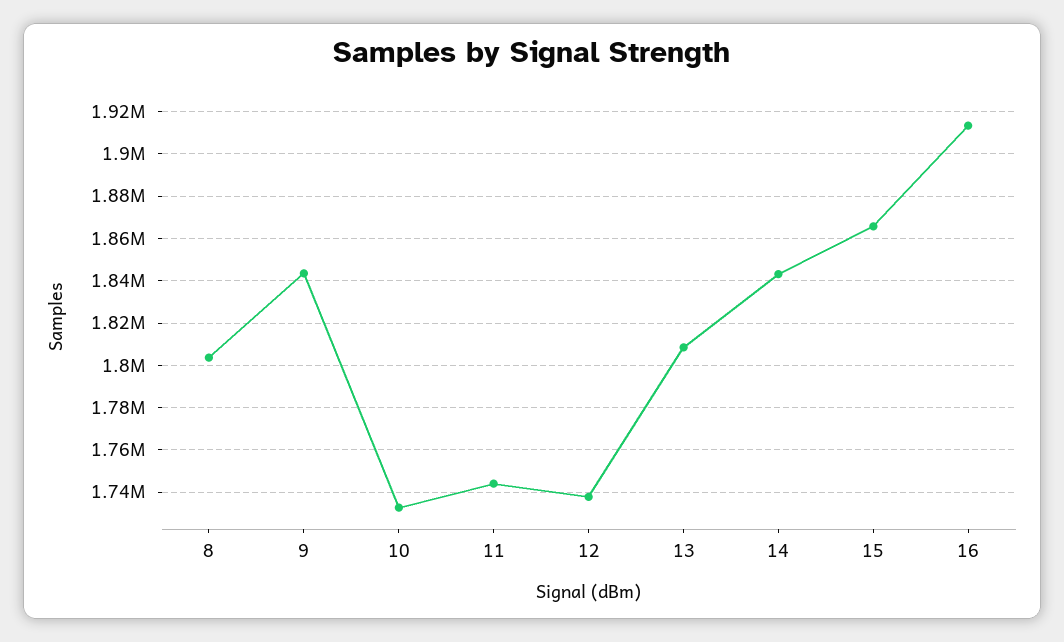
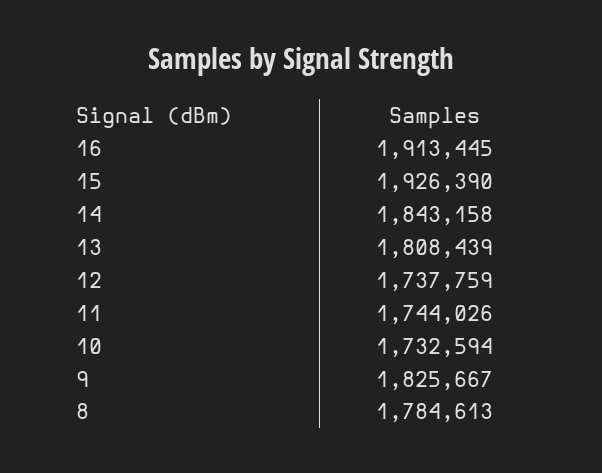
8: 1805000 -> 1784613
9: 1845000 -> 1825667
15: 1865000 -> 1926390

